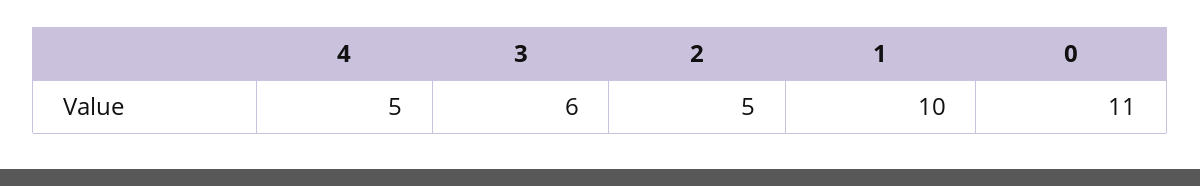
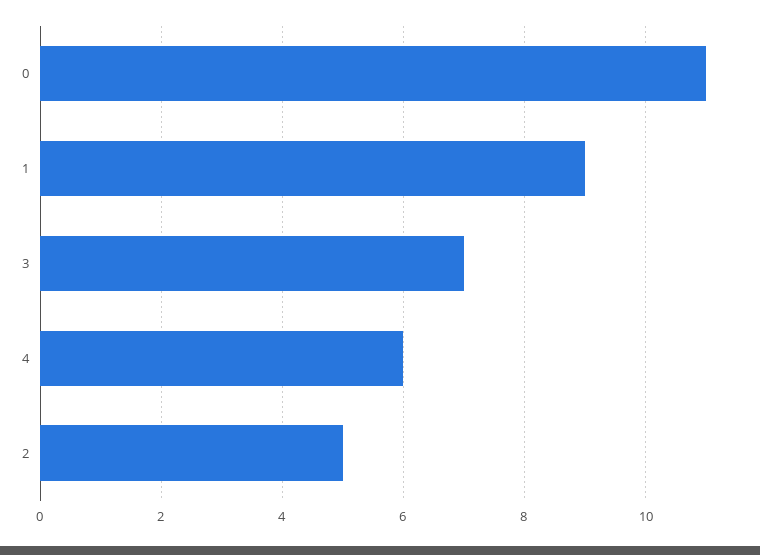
4: 5 -> 6
3: 6 -> 7
1: 10 -> 9

